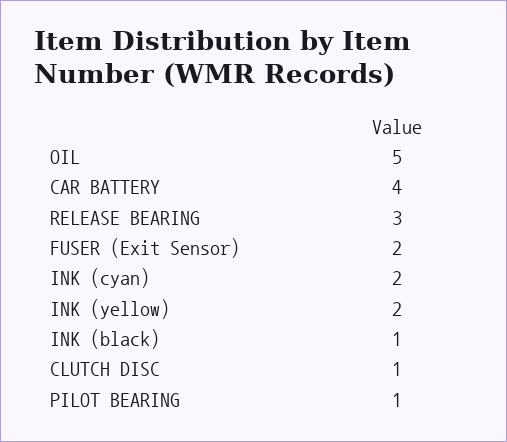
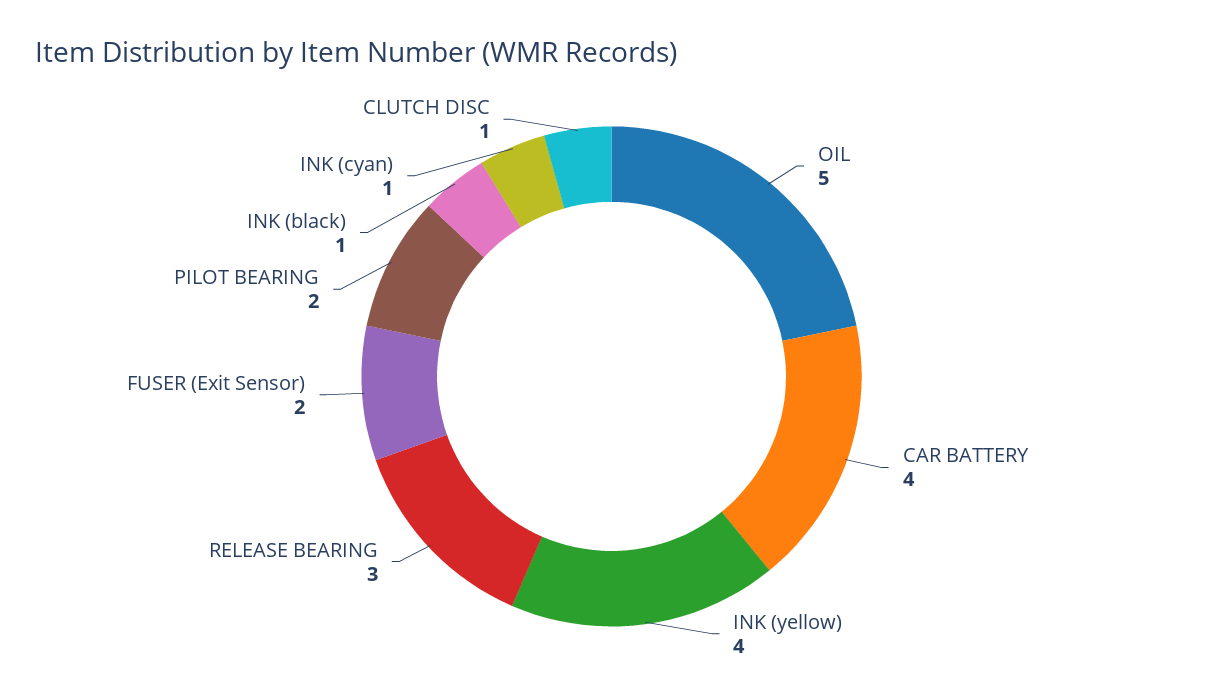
INK (cyan): 2 -> 1
INK (yellow): 2 -> 4
PILOT BEARING: 1 -> 2

